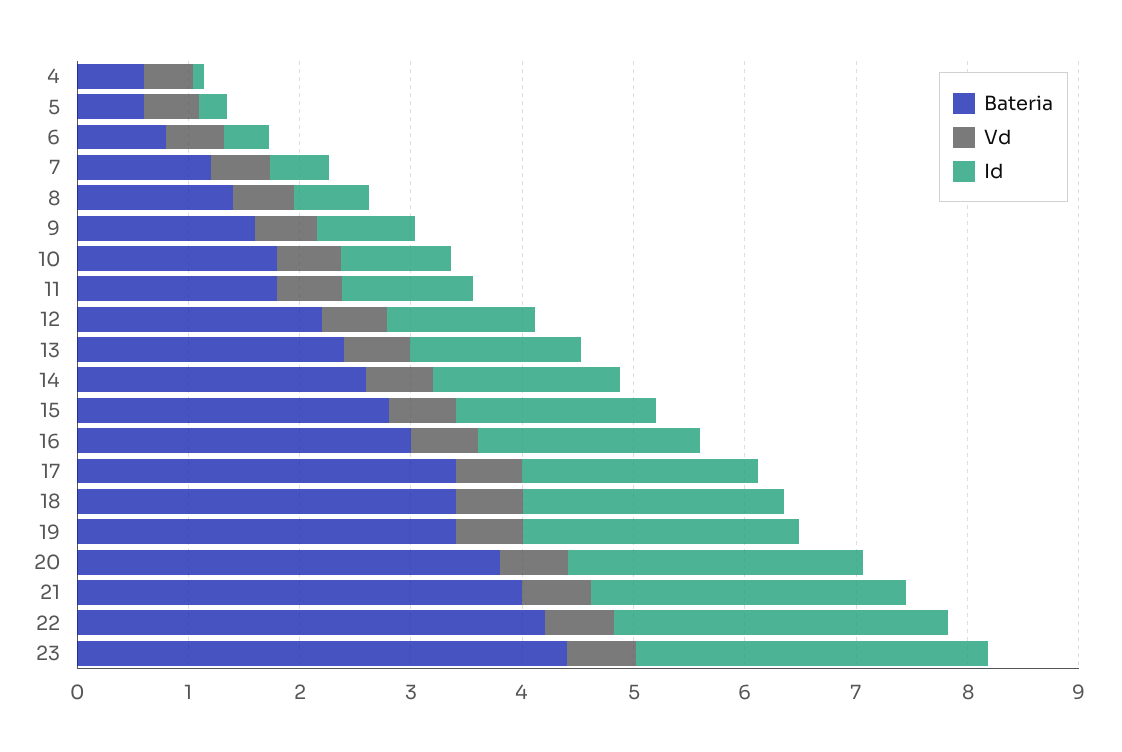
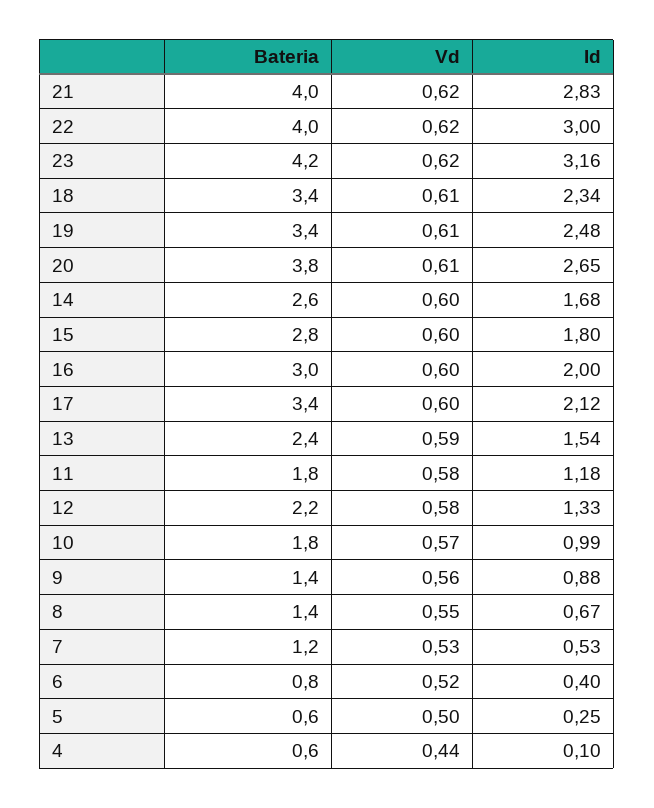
Bateria, 9: 1.6 -> 1.4
Bateria, 22: 4.2 -> 4
Bateria, 23: 4.4 -> 4.2

